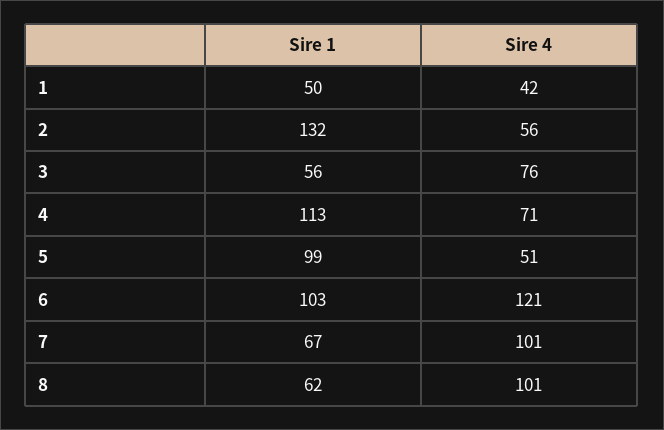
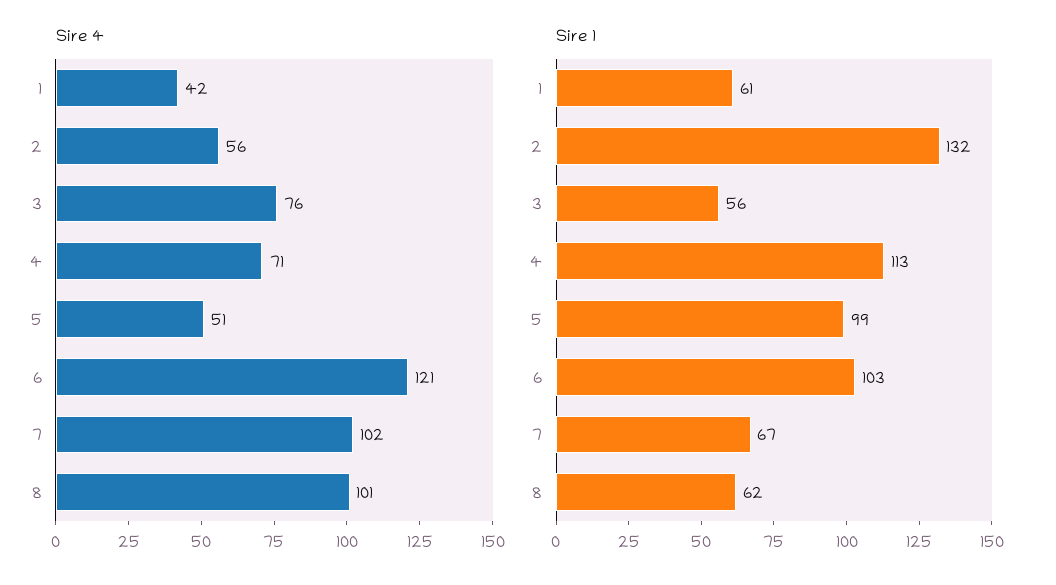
Sire 1, 1: 50 -> 61
Sire 4, 7: 101 -> 102

